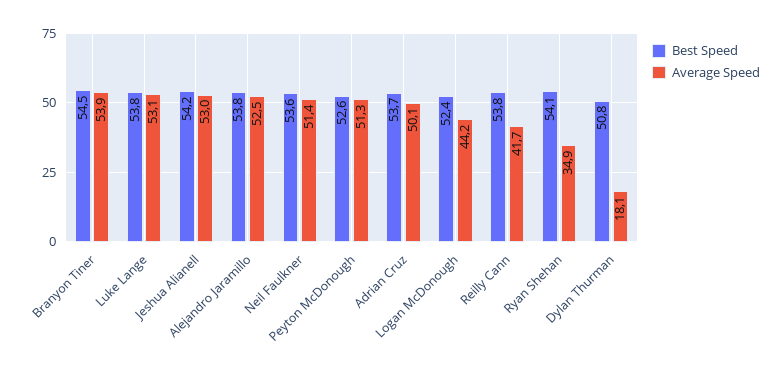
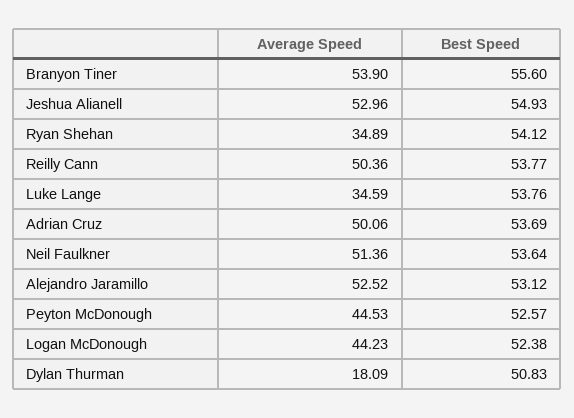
Best Speed, Branyon Tiner: 54.5 -> 55.6
Average Speed, Luke Lange: 53.1 -> 34.59
Best Speed, Jeshua Alianell: 54.2 -> 54.93
Best Speed, Alejandro Jaramillo: 53.8 -> 53.12
Average Speed, Peyton McDonough: 51.3 -> 44.53
Average Speed, Reilly Cann: 41.7 -> 50.36

